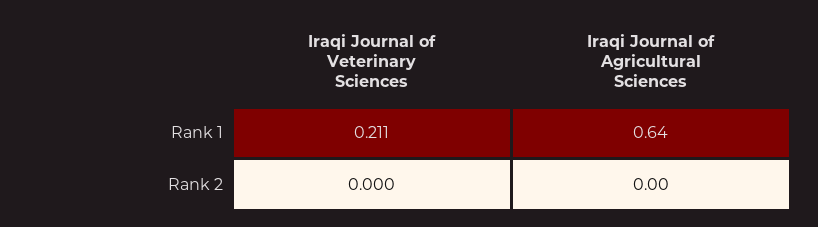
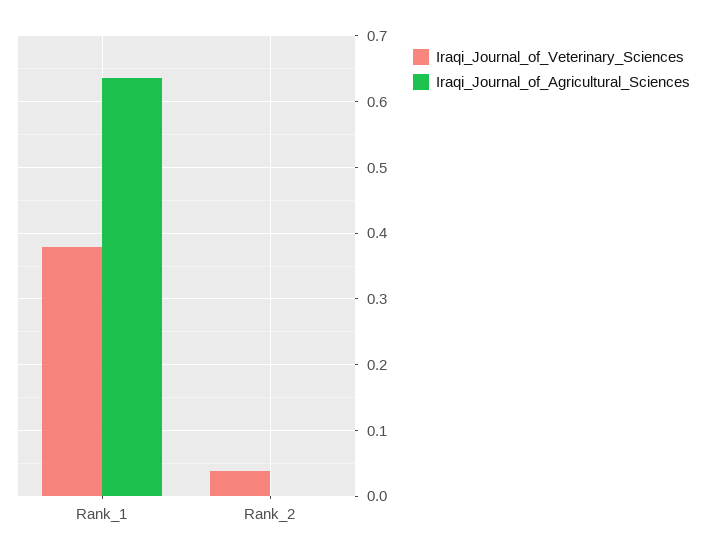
Iraqi Journal of Veterinary Sciences, Rank 1: 0.211 -> 0.38
Iraqi Journal of Veterinary Sciences, Rank 2: 0 -> 0.04

